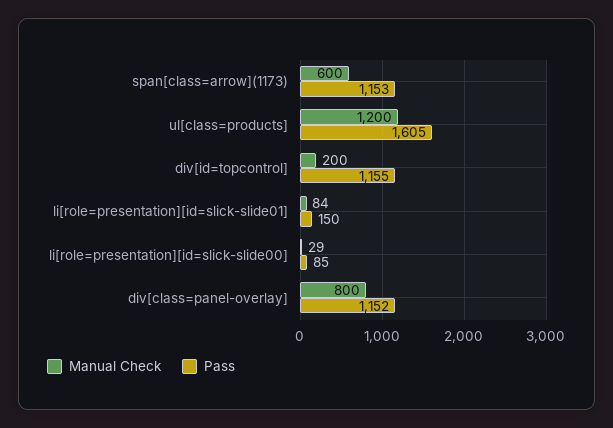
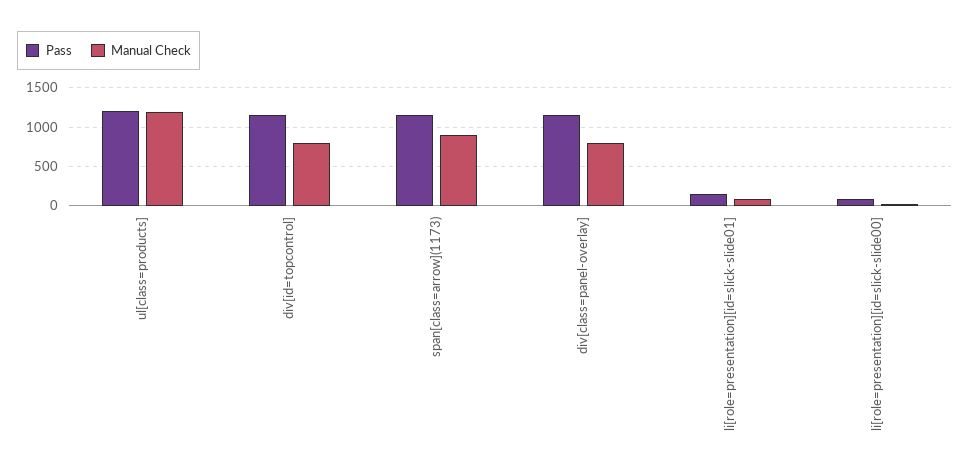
Manual Check, span[class=arrow](1173): 600 -> 900
Pass, ul[class=products]: 1605 -> 1200
Manual Check, div[id=topcontrol]: 200 -> 800

